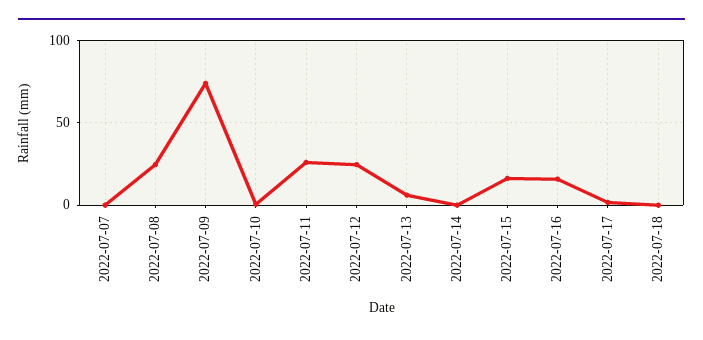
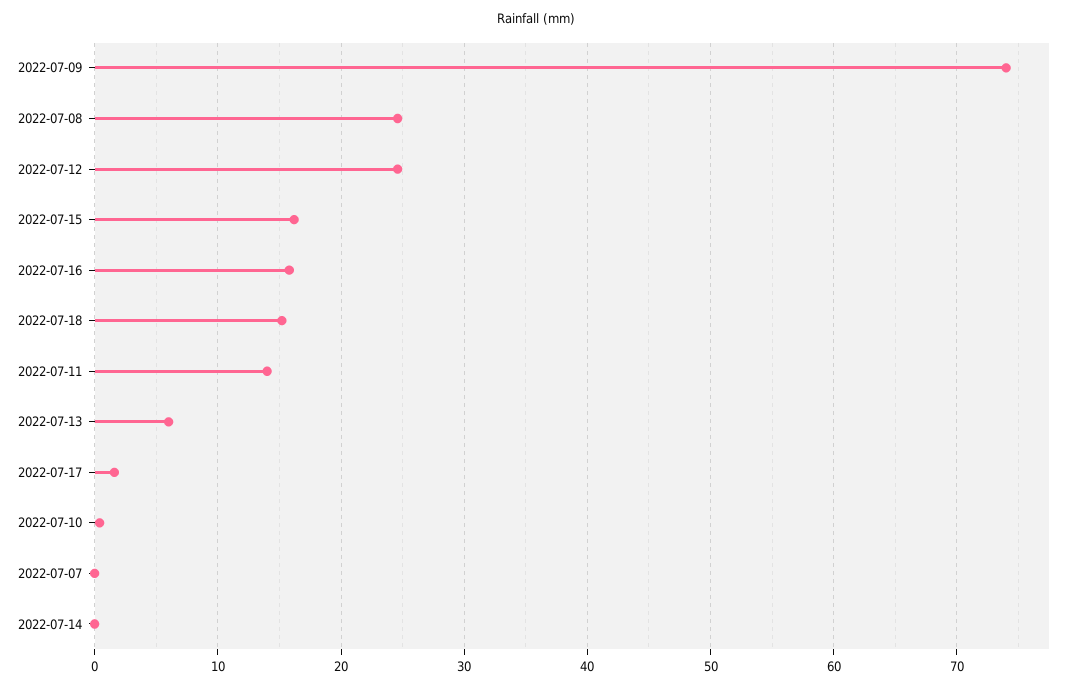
2022-07-11: 25 -> 14
2022-07-18: 0 -> 15

